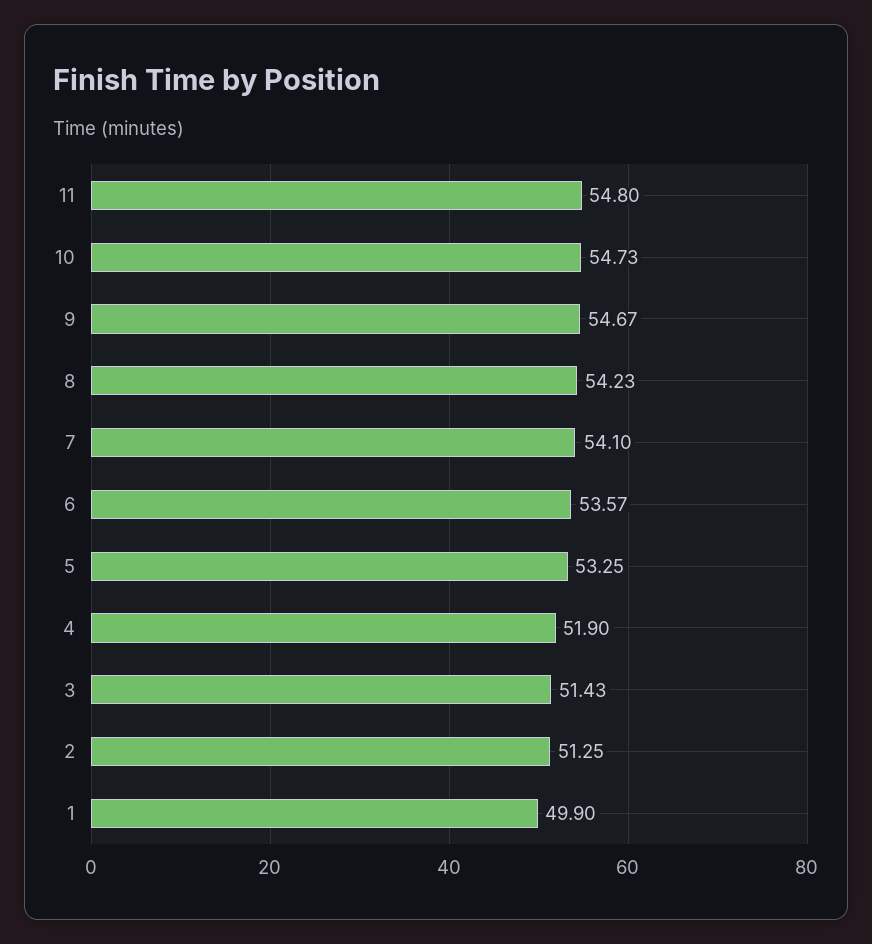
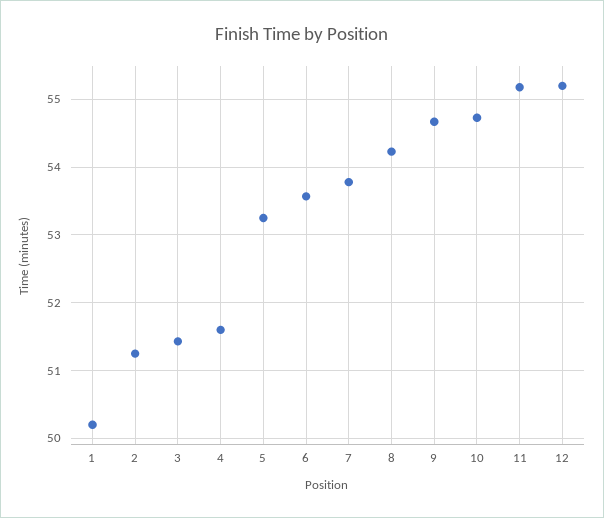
11: 54.8 -> 55.2
7: 54.1 -> 53.8
4: 51.9 -> 51.6
1: 49.9 -> 50.2
12: none -> 55.2

